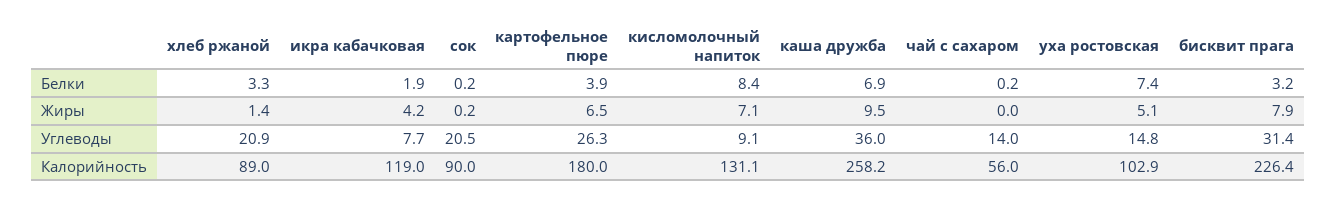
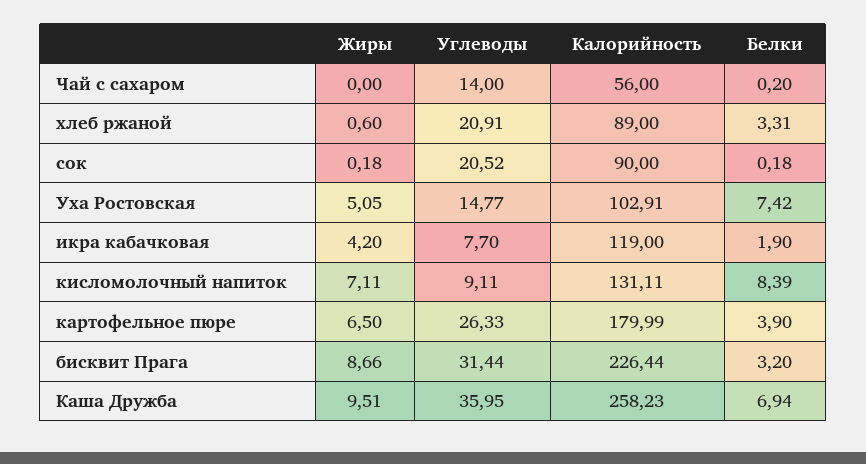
хлеб ржаной, Жиры: 1.4 -> 0.6
бисквит прага, Жиры: 7.9 -> 8.66

